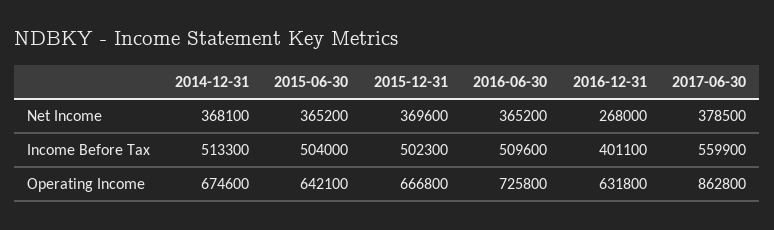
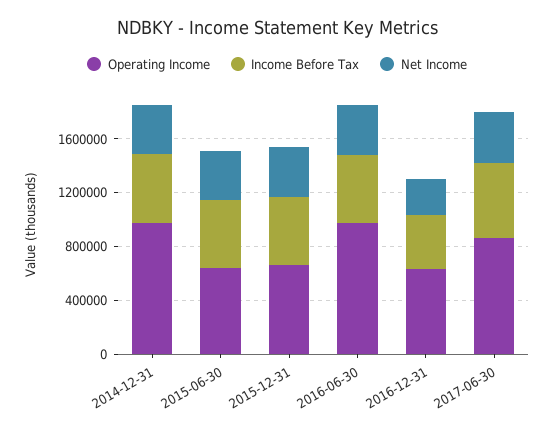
Operating Income, 2014-12-31: 674600 -> 1000000
Operating Income, 2016-06-30: 725800 -> 1000000

